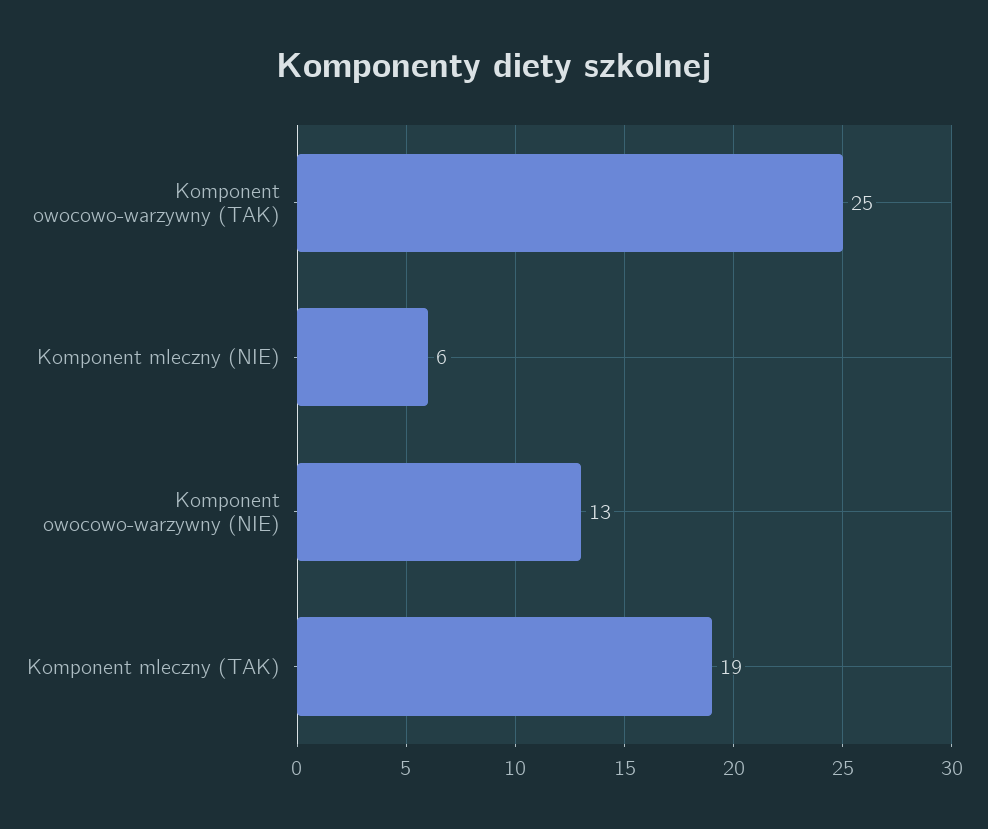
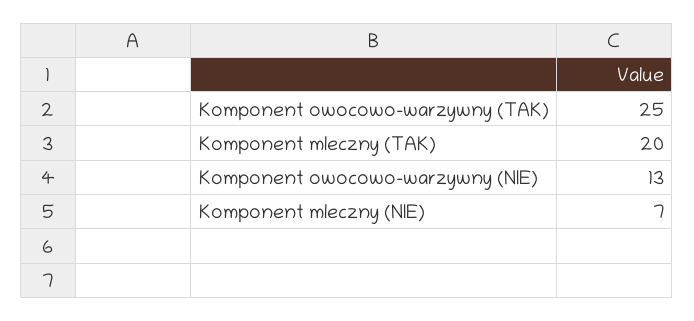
Komponent mleczny (NIE): 6 -> 7
Komponent mleczny (TAK): 19 -> 20

